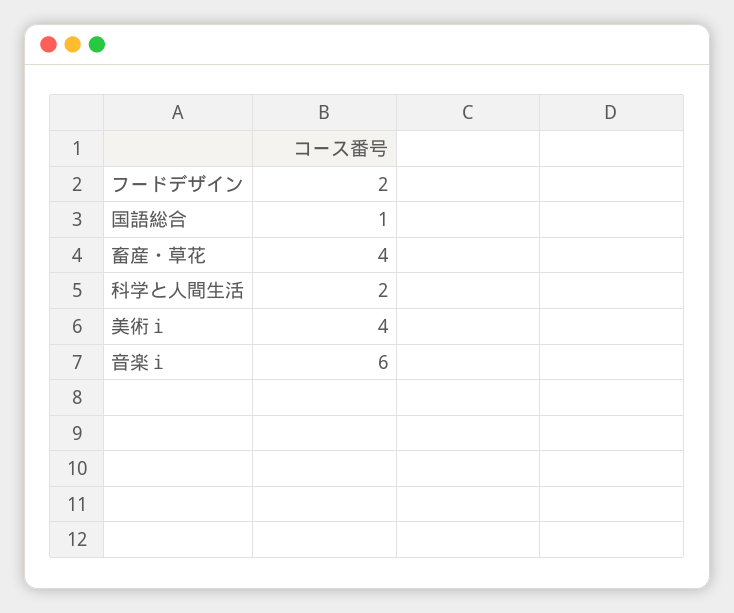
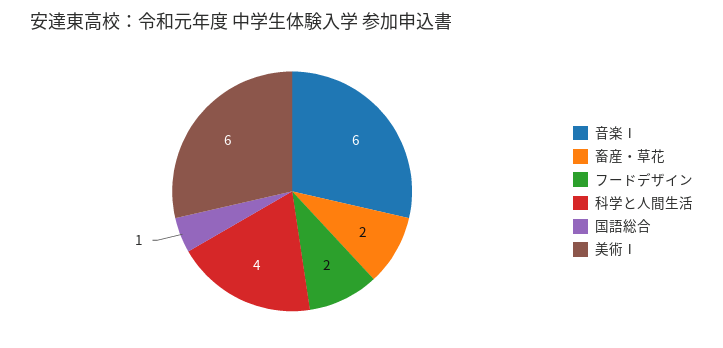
畜産・草花: 4 -> 2
科学と人間生活: 2 -> 4
美術ⅰ: 4 -> 6

